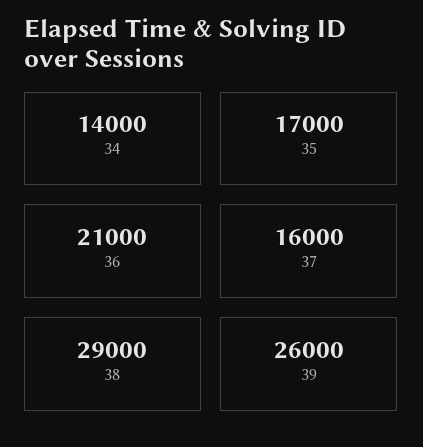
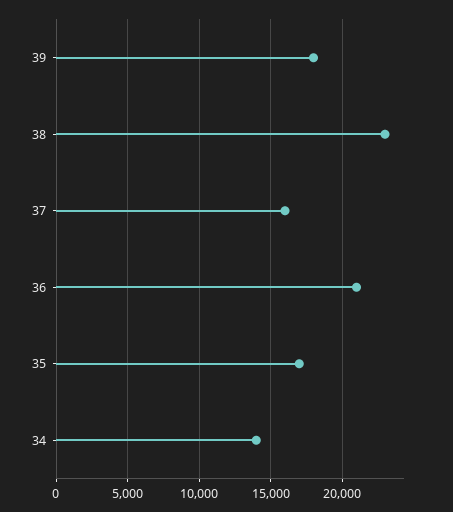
38: 29000 -> 23000
39: 26000 -> 18000

